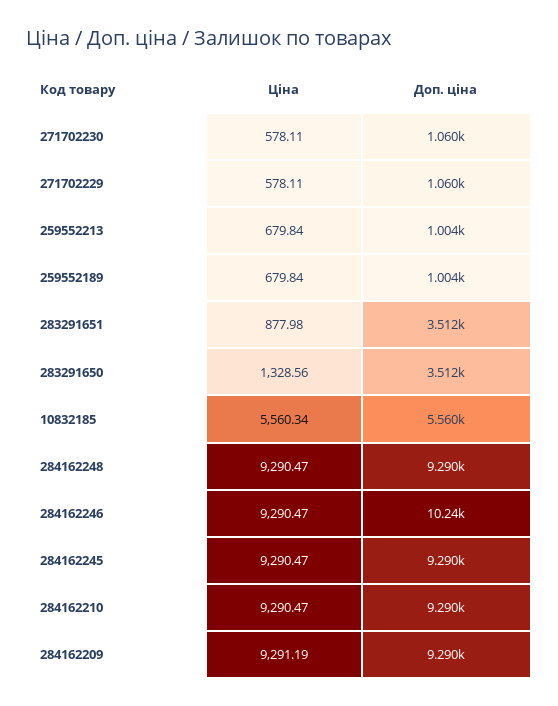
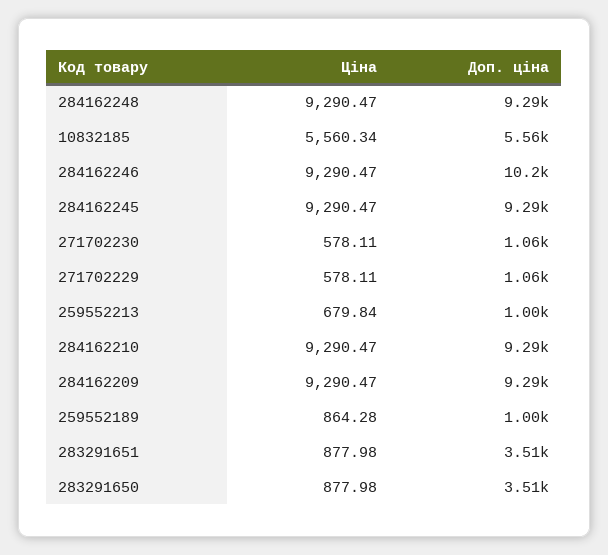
Ціна, 259552189: 679.84 -> 864.28
Ціна, 283291650: 1328.56 -> 877.98
Ціна, 284162209: 9291.19 -> 9290.47

